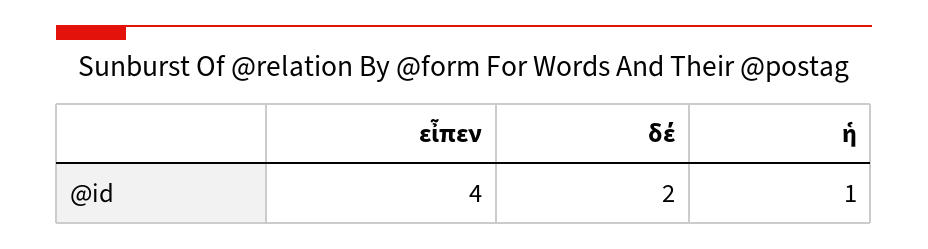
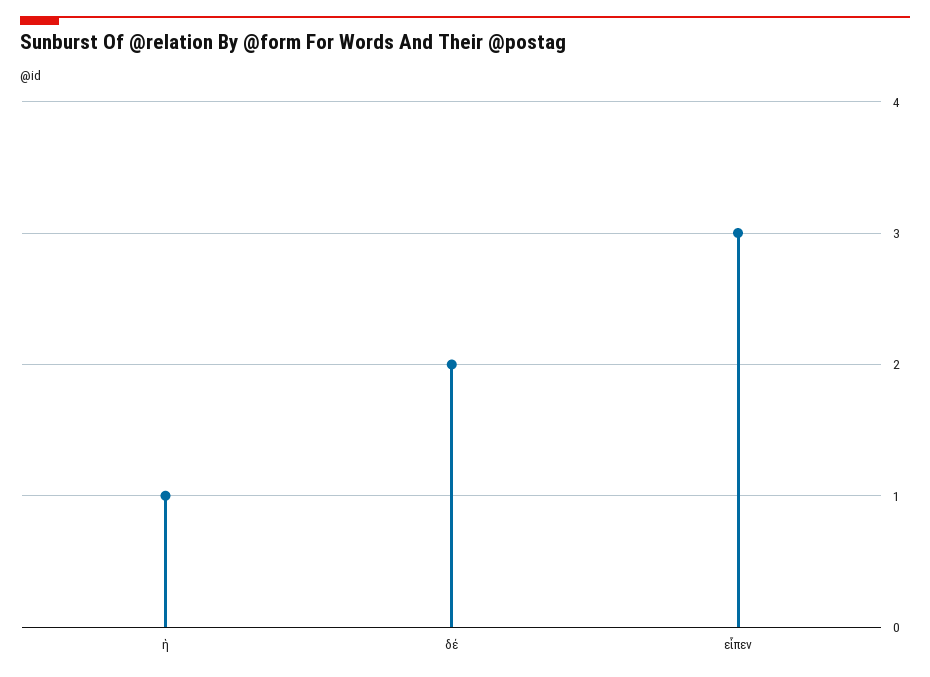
εἶπεν: 4 -> 3

